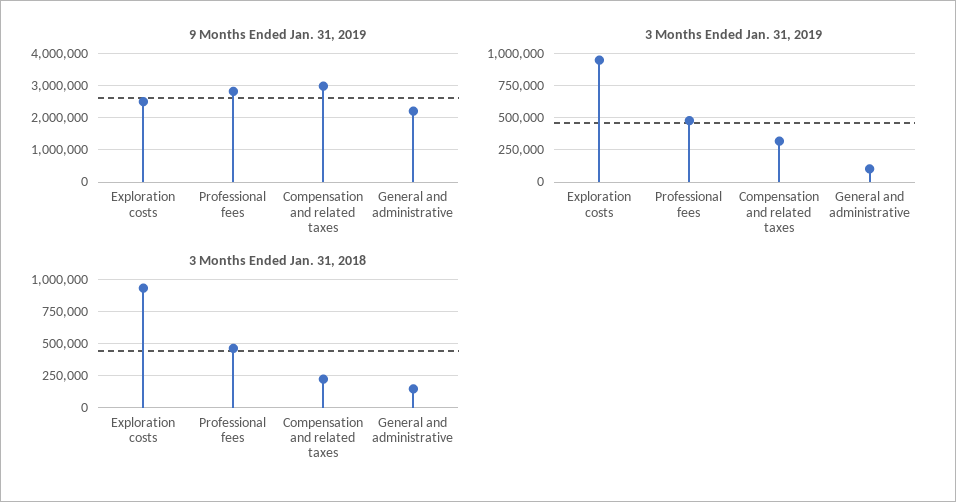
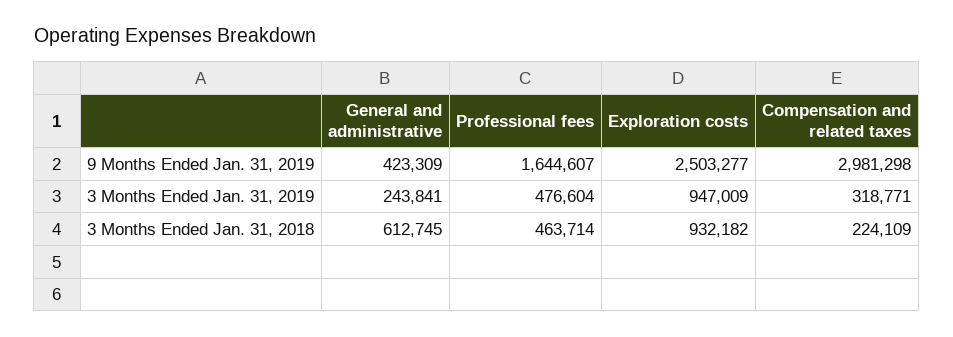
9 Months Ended Jan. 31, 2019, Professional fees: 2800000 -> 1644607
9 Months Ended Jan. 31, 2019, General and administrative: 2200000 -> 423309
3 Months Ended Jan. 31, 2019, General and administrative: 100000 -> 243841
3 Months Ended Jan. 31, 2018, General and administrative: 150000 -> 612745

